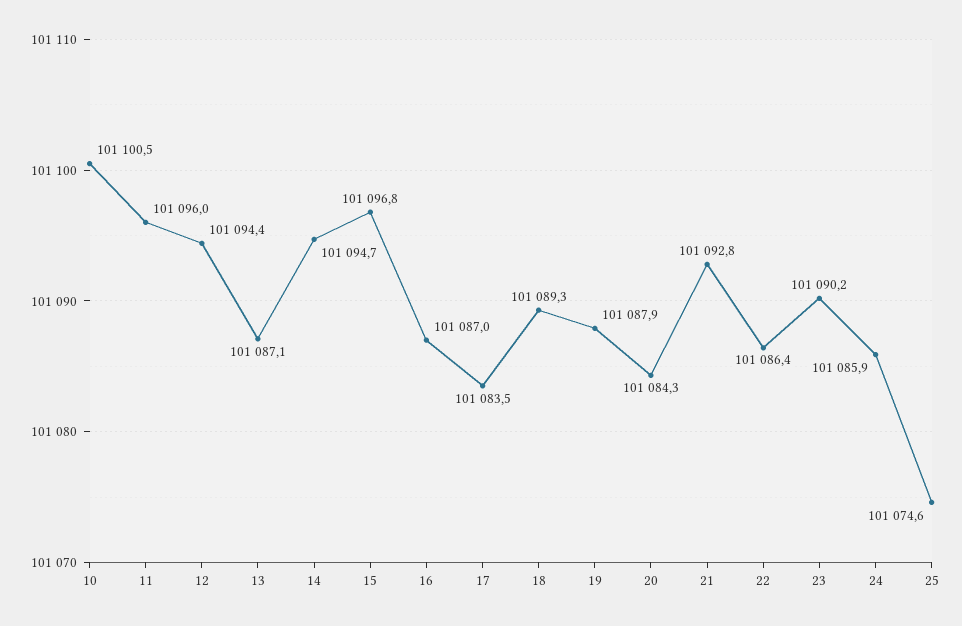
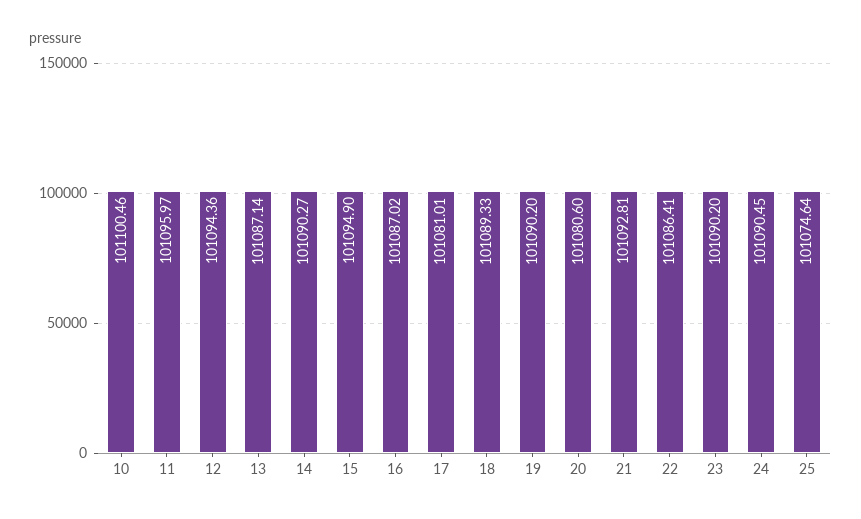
14: 101094.7 -> 101090.27
15: 101096.8 -> 101094.9
17: 101083.5 -> 101081.01
19: 101087.9 -> 101090.2
20: 101084.3 -> 101080.6
24: 101085.9 -> 101090.45

